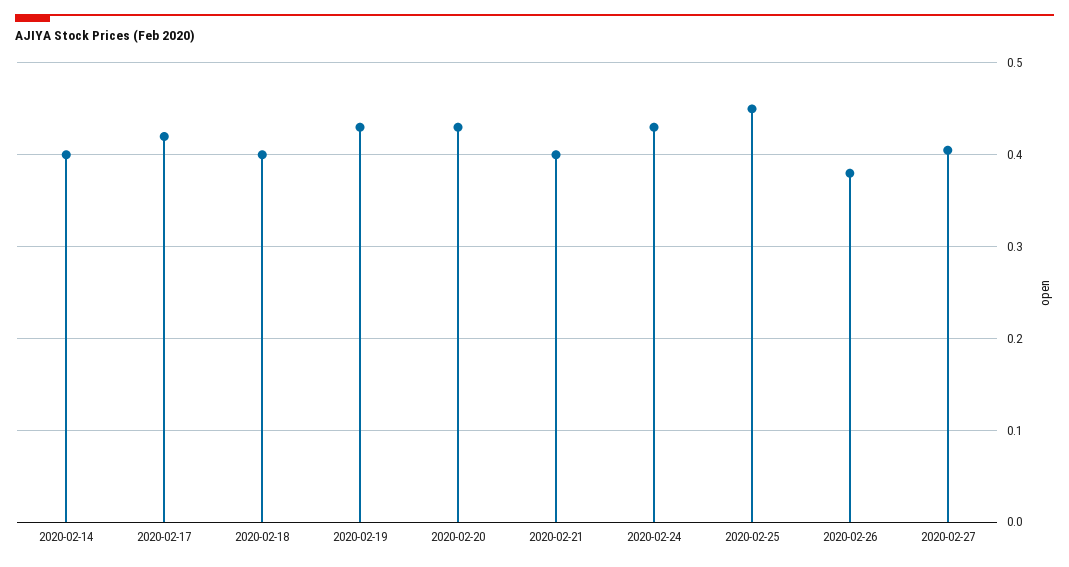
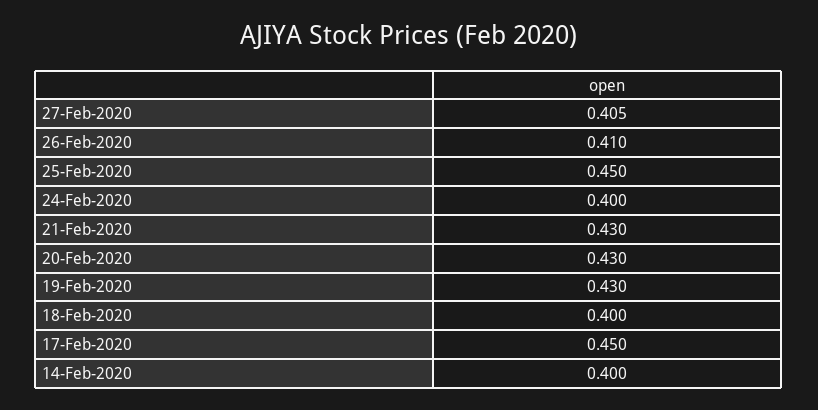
2020-02-17: 0.42 -> 0.45
2020-02-21: 0.4 -> 0.43
2020-02-24: 0.43 -> 0.4
2020-02-26: 0.38 -> 0.41

